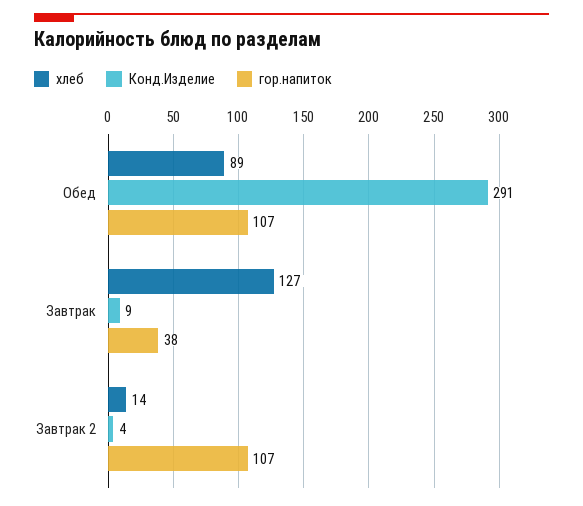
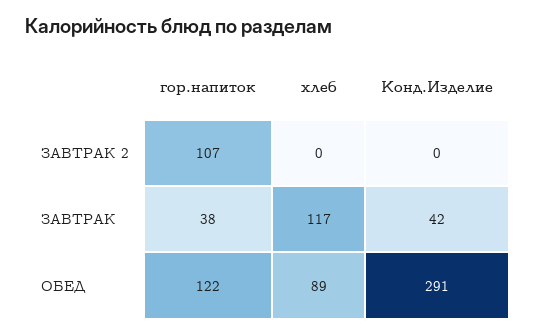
гор.напиток, Обед: 107 -> 122
хлеб, Завтрак: 127 -> 117
Конд.Изделие, Завтрак: 9 -> 42
хлеб, Завтрак 2: 14 -> 0
Конд.Изделие, Завтрак 2: 4 -> 0

